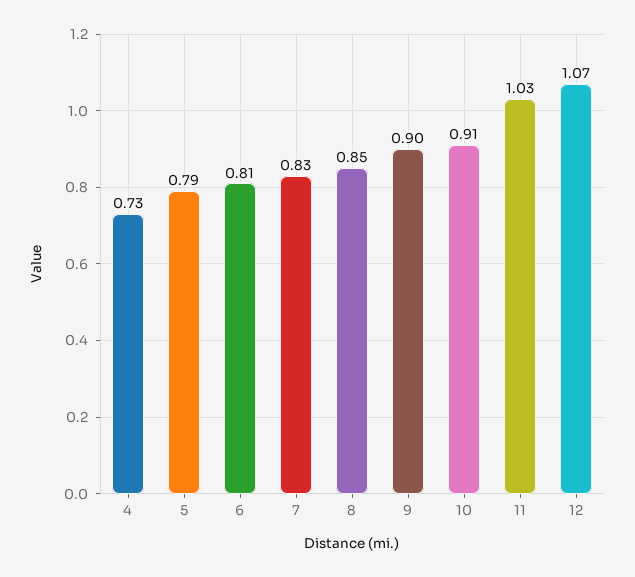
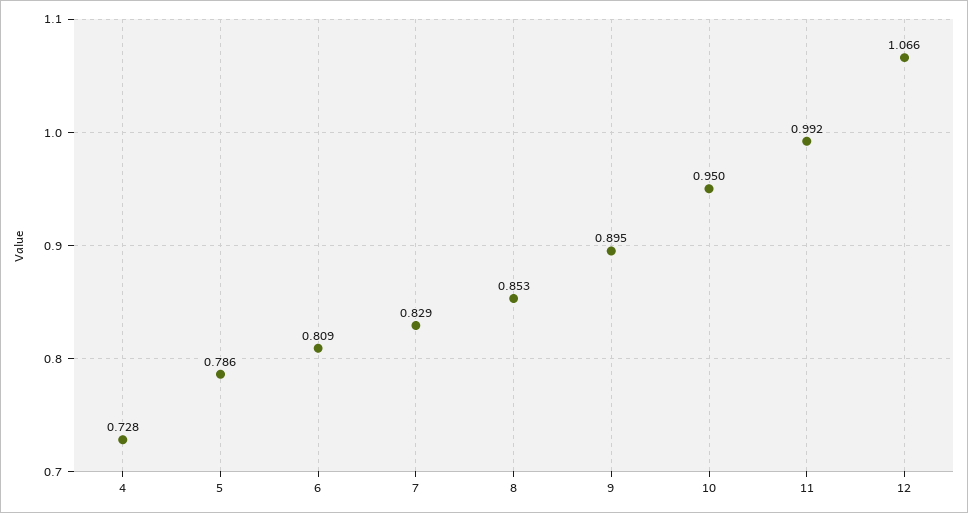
10: 0.91 -> 0.95
11: 1.03 -> 0.992

